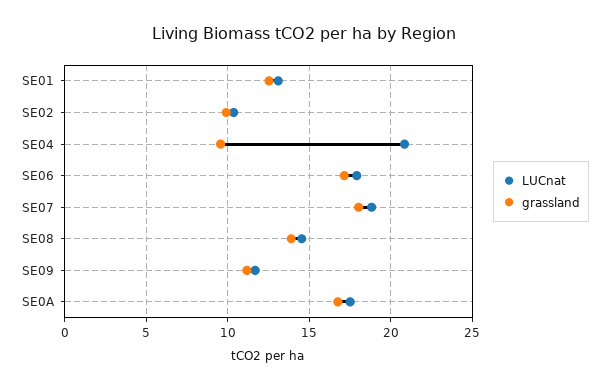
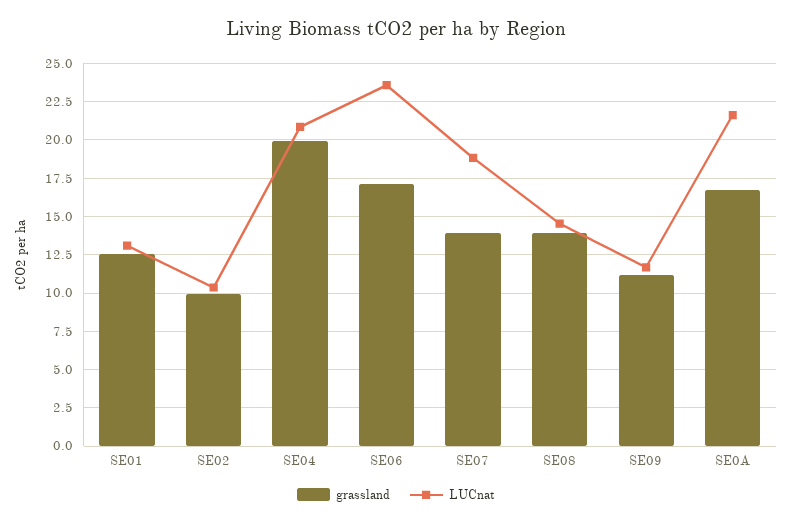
grassland, SE04: 9.5 -> 20
LUCnat, SE06: 18 -> 23.5
grassland, SE07: 18 -> 14
LUCnat, SE0A: 17.5 -> 21.5

